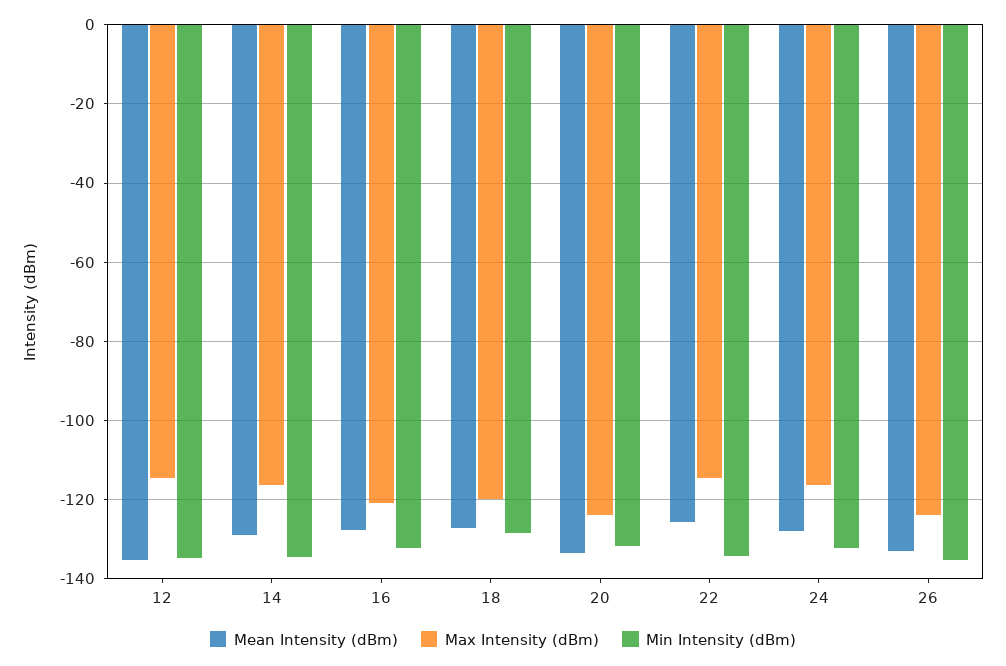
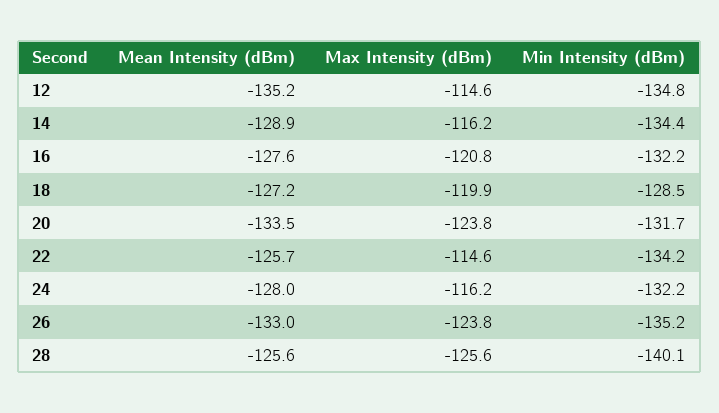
Mean Intensity (dBm), 28: none -> -125.6
Max Intensity (dBm), 28: none -> -125.6
Min Intensity (dBm), 28: none -> -140.1

